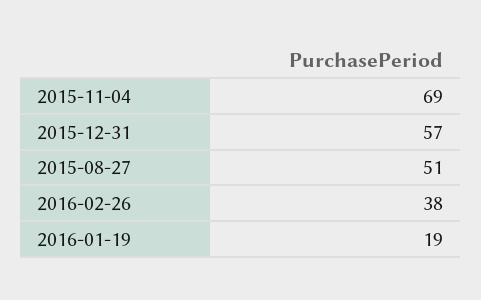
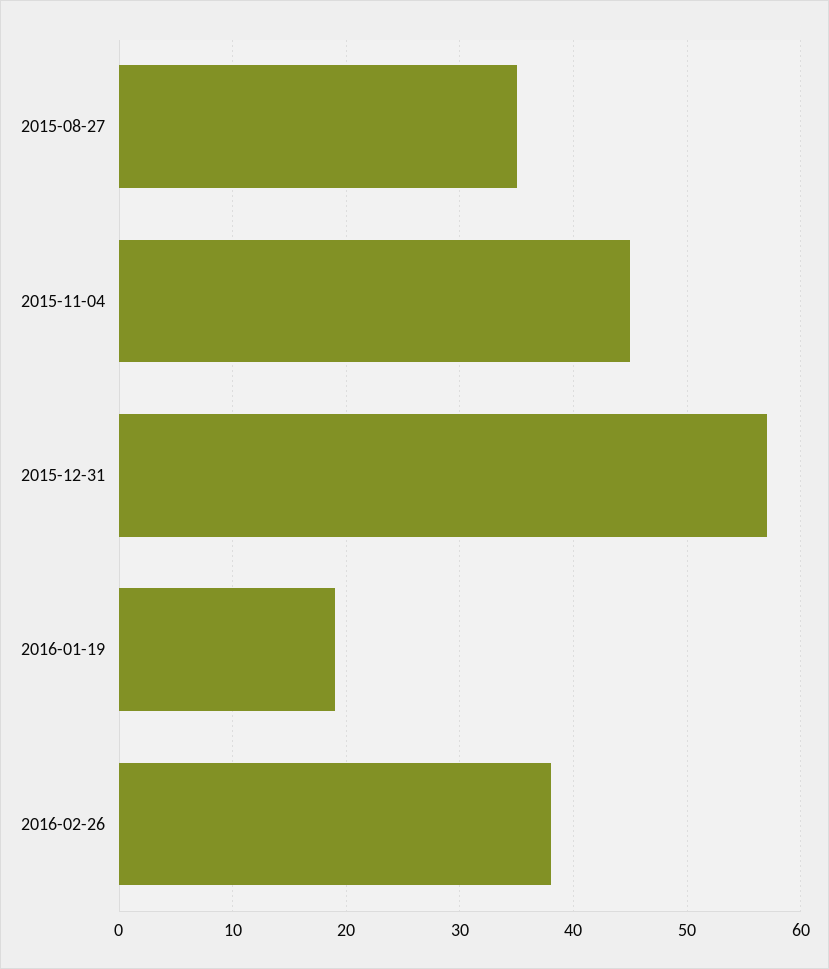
2015-11-04: 69 -> 45
2015-08-27: 51 -> 35

